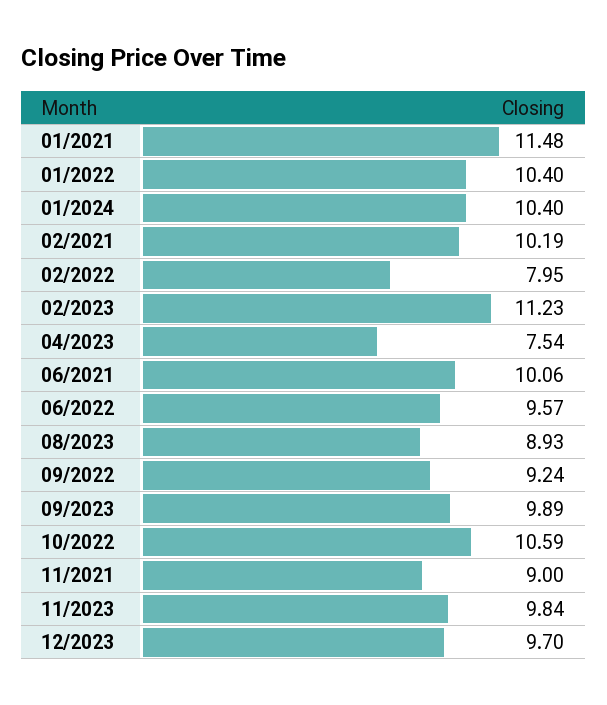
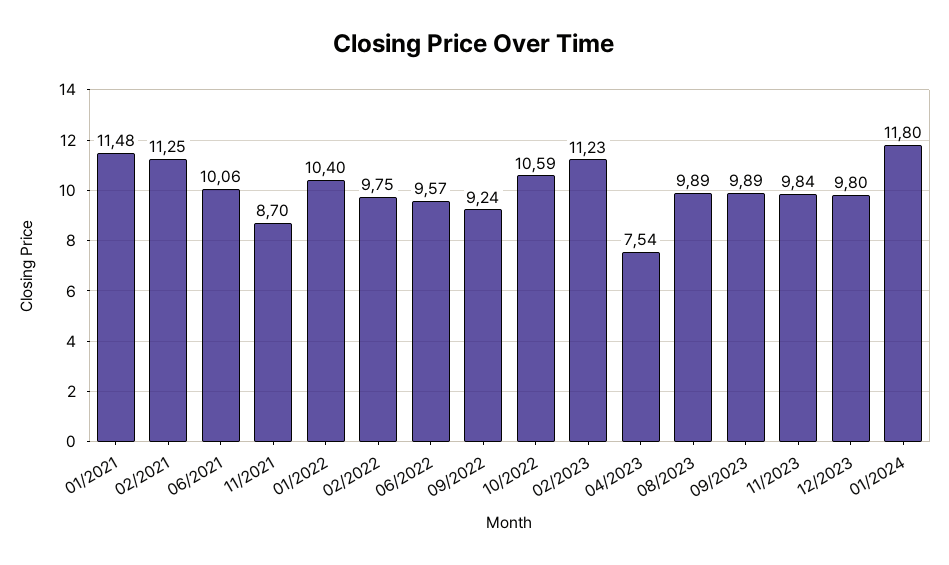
01/2024: 10.4 -> 11.8
02/2021: 10.19 -> 11.25
02/2022: 7.95 -> 9.75
08/2023: 8.93 -> 9.89
11/2021: 9 -> 8.7
12/2023: 9.7 -> 9.8

